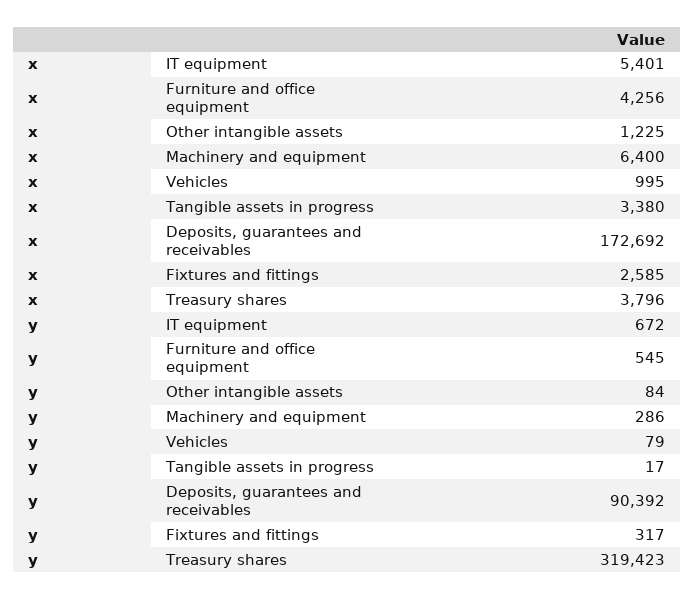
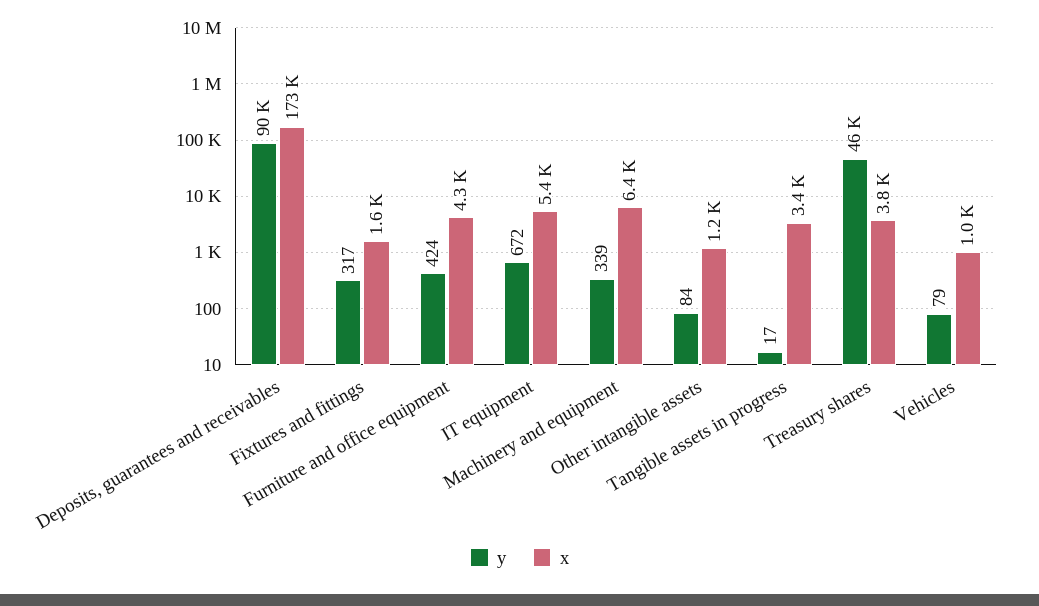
x, Fixtures and fittings: 2585 -> 1600
y, Furniture and office equipment: 545 -> 424
y, Machinery and equipment: 286 -> 339
y, Treasury shares: 319423 -> 46000

